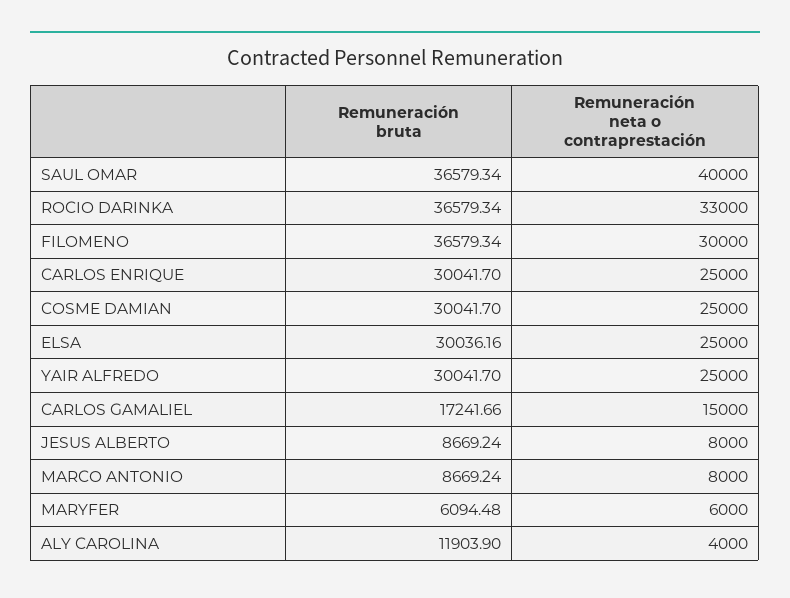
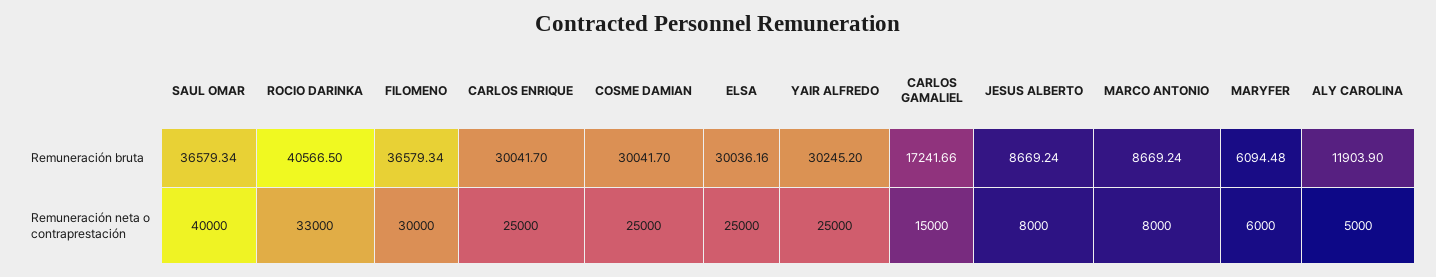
Remuneración bruta, ROCIO DARINKA: 36579.34 -> 40566.5
Remuneración bruta, YAIR ALFREDO: 30041.7 -> 30245.2
Remuneración neta o contraprestación, ALY CAROLINA: 4000 -> 5000

